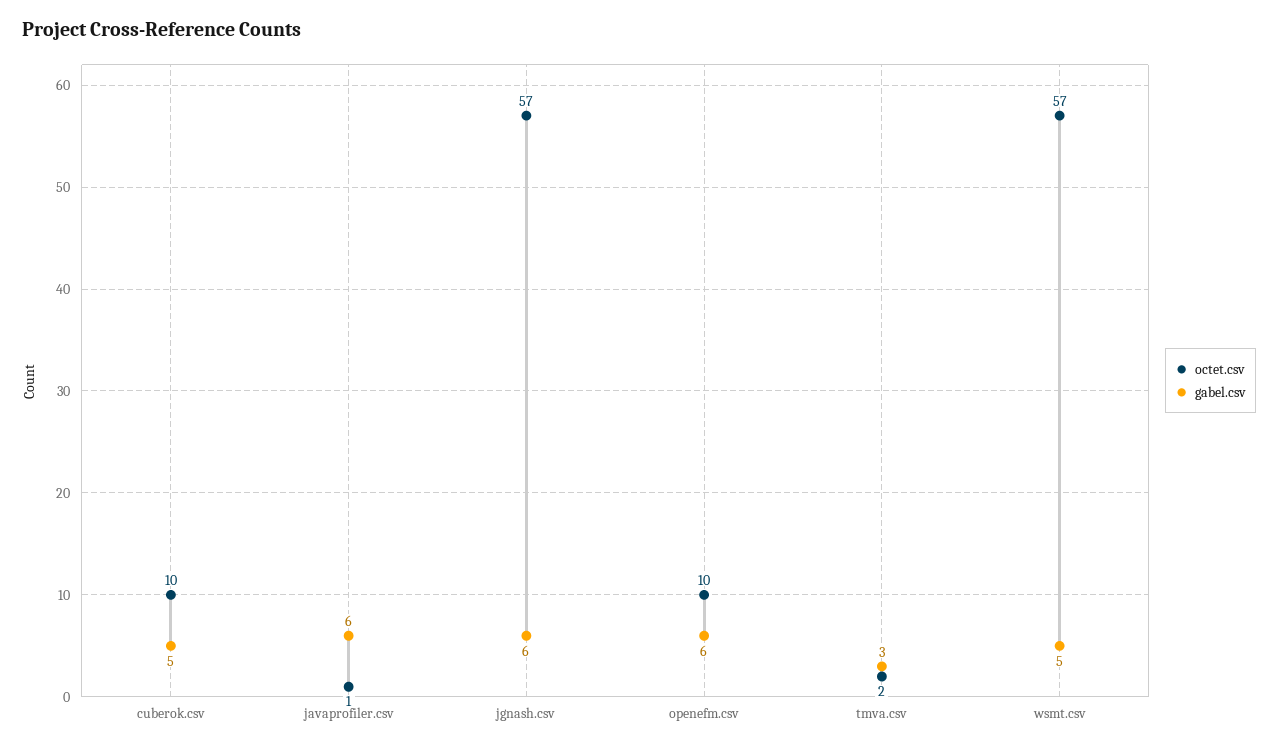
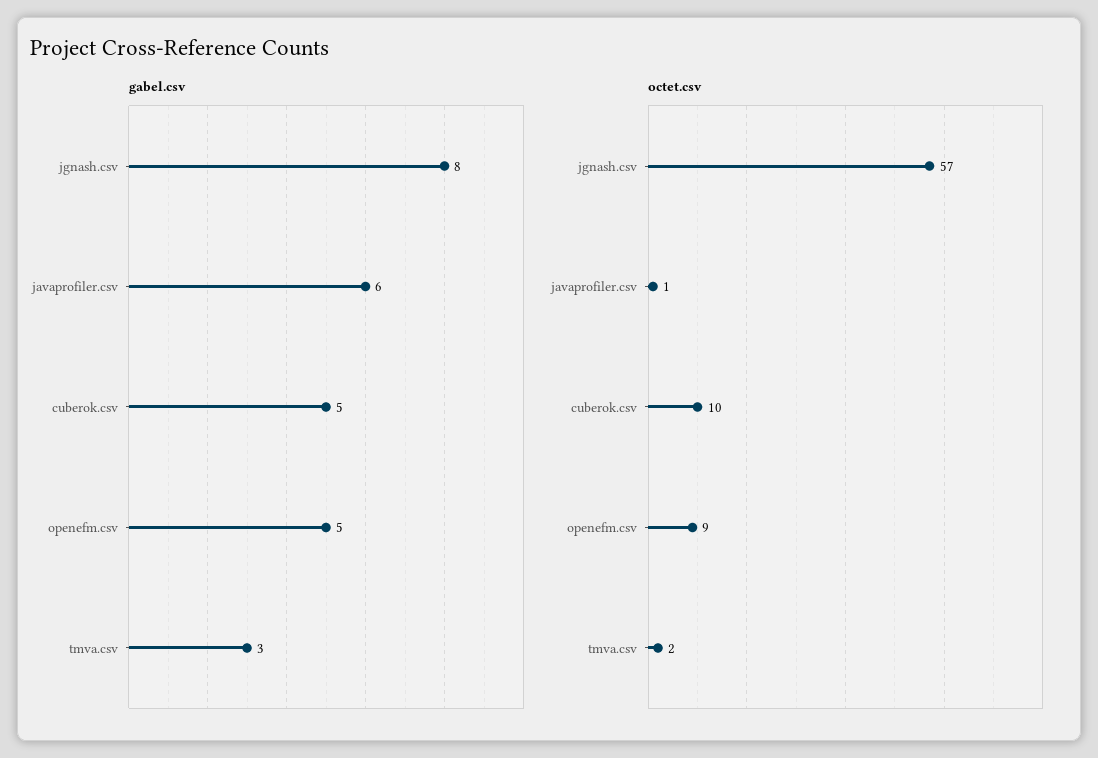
gabel.csv, jgnash.csv: 6 -> 8
octet.csv, openefm.csv: 10 -> 9
gabel.csv, openefm.csv: 6 -> 5
octet.csv, wsmt.csv: 57 -> none
gabel.csv, wsmt.csv: 5 -> none

